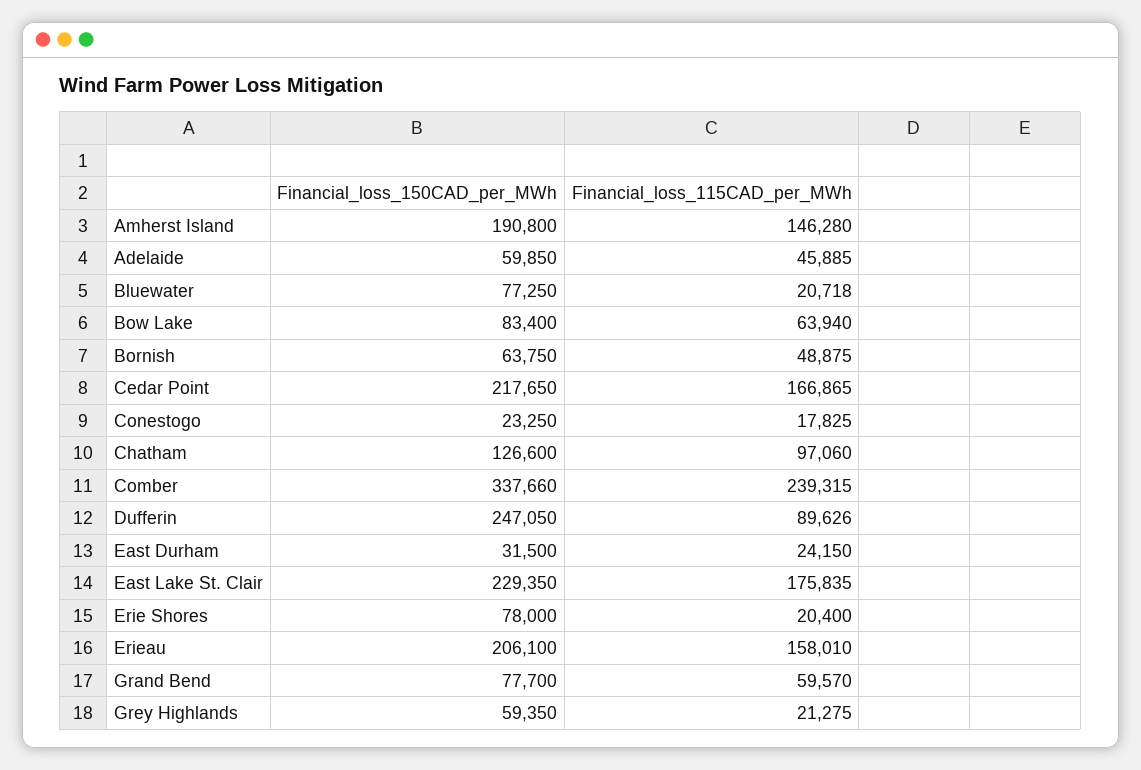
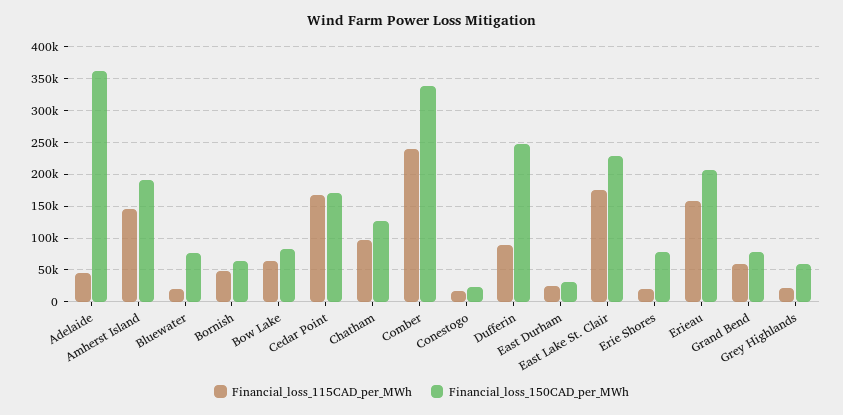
Financial_loss_150CAD_per_MWh, Adelaide: 59850 -> 360000
Financial_loss_150CAD_per_MWh, Cedar Point: 217650 -> 170000

